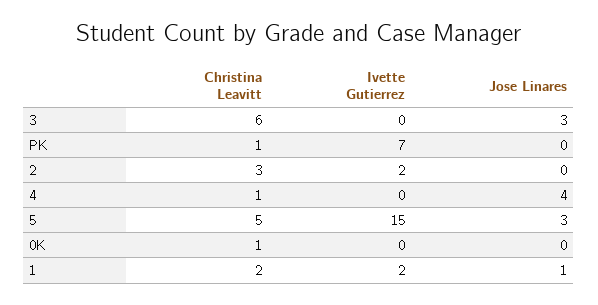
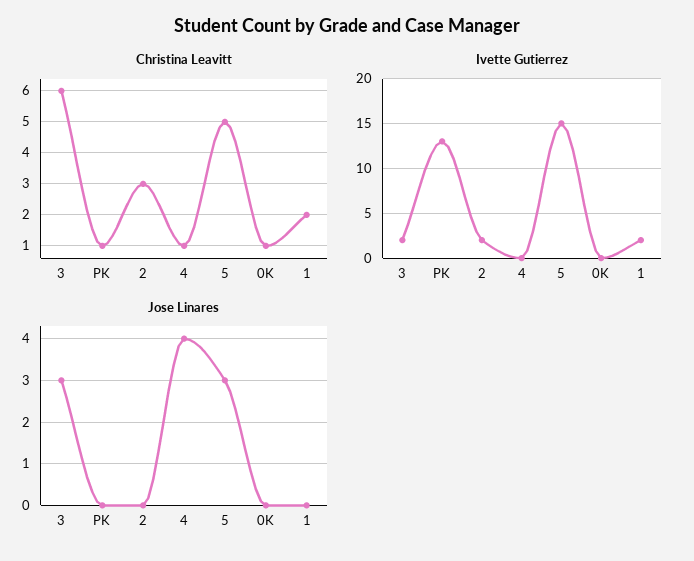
Ivette Gutierrez, 3: 0 -> 2
Ivette Gutierrez, PK: 7 -> 13
Jose Linares, 1: 1 -> 0

